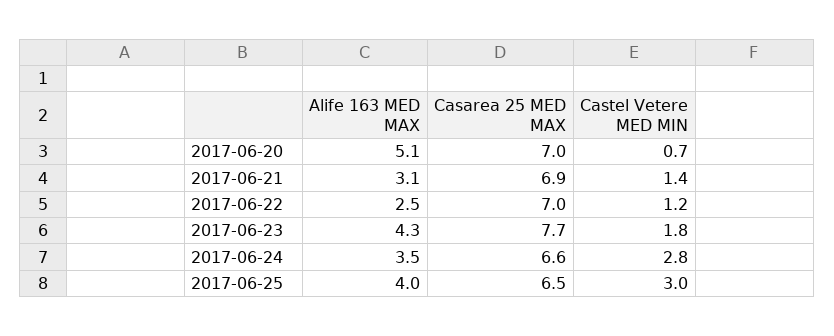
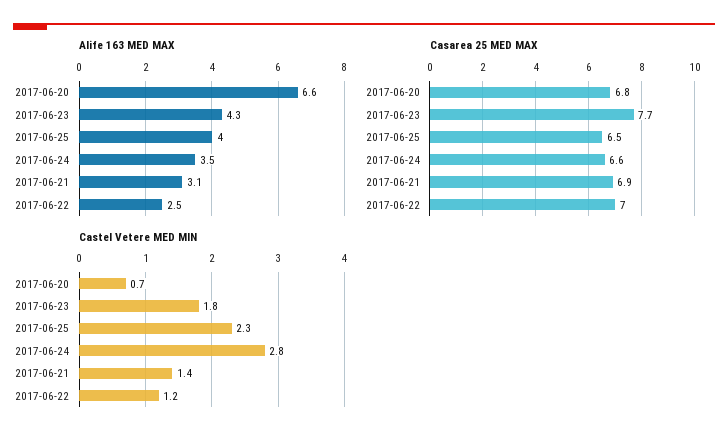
Alife 163 MED MAX, 2017-06-20: 5.1 -> 6.6
Casarea 25 MED MAX, 2017-06-20: 7 -> 6.8
Castel Vetere MED MIN, 2017-06-25: 3 -> 2.3

